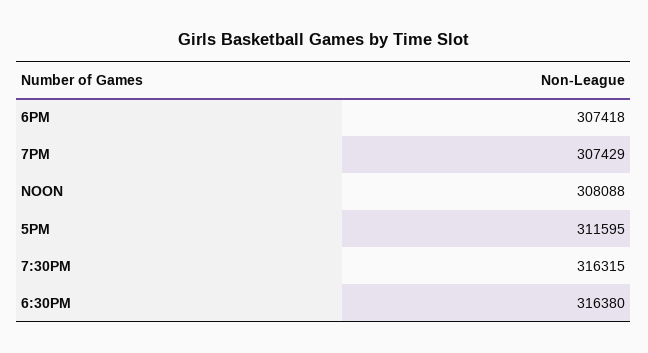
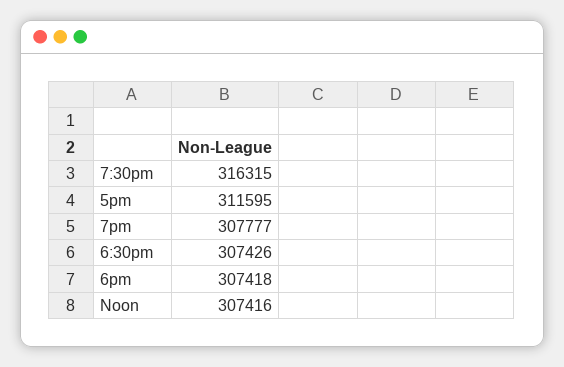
7PM: 307429 -> 307777
NOON: 308088 -> 307416
6:30PM: 316380 -> 307426

